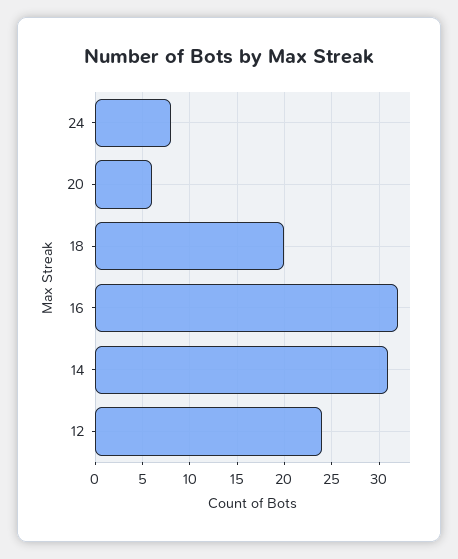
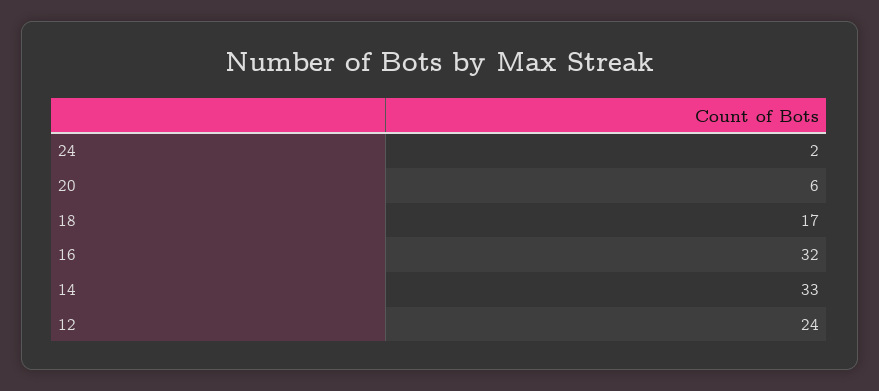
24: 8 -> 2
18: 20 -> 17
14: 31 -> 33

